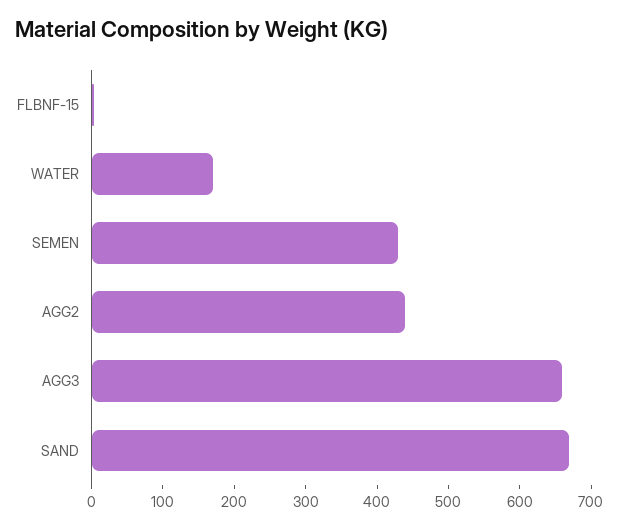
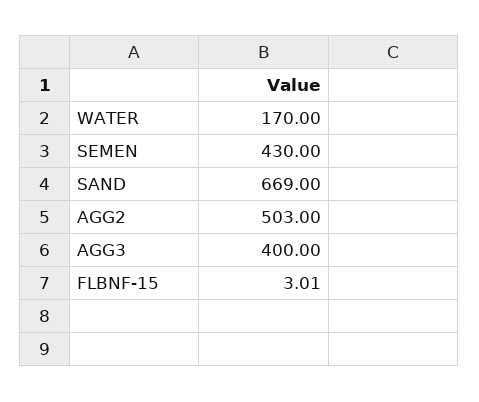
AGG2: 440 -> 503
AGG3: 660 -> 400

